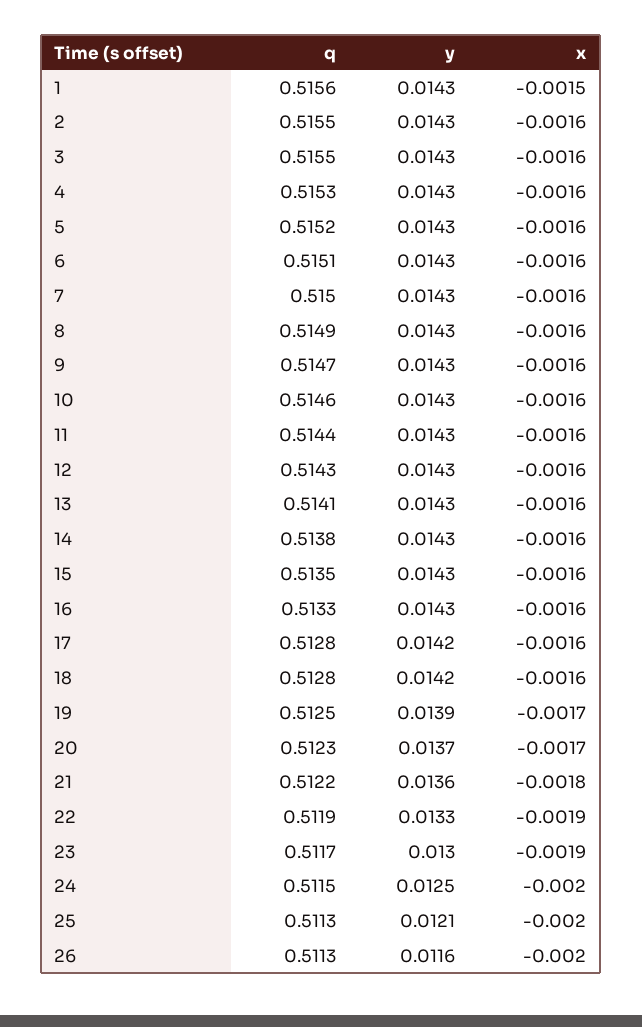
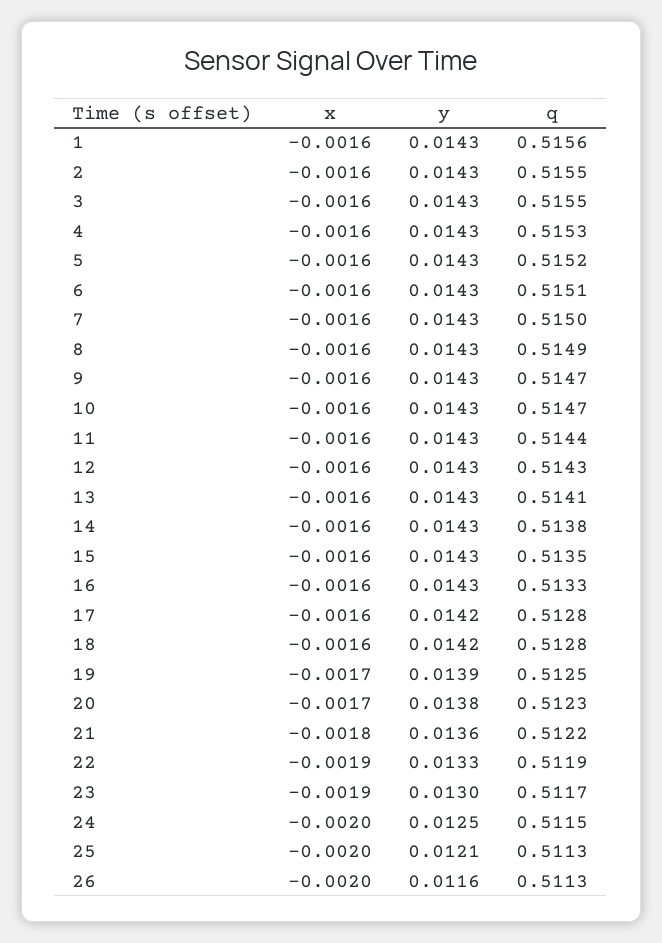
x, 1: -0.0015 -> -0.0016
q, 10: 0.5146 -> 0.5147
y, 20: 0.0137 -> 0.0138

